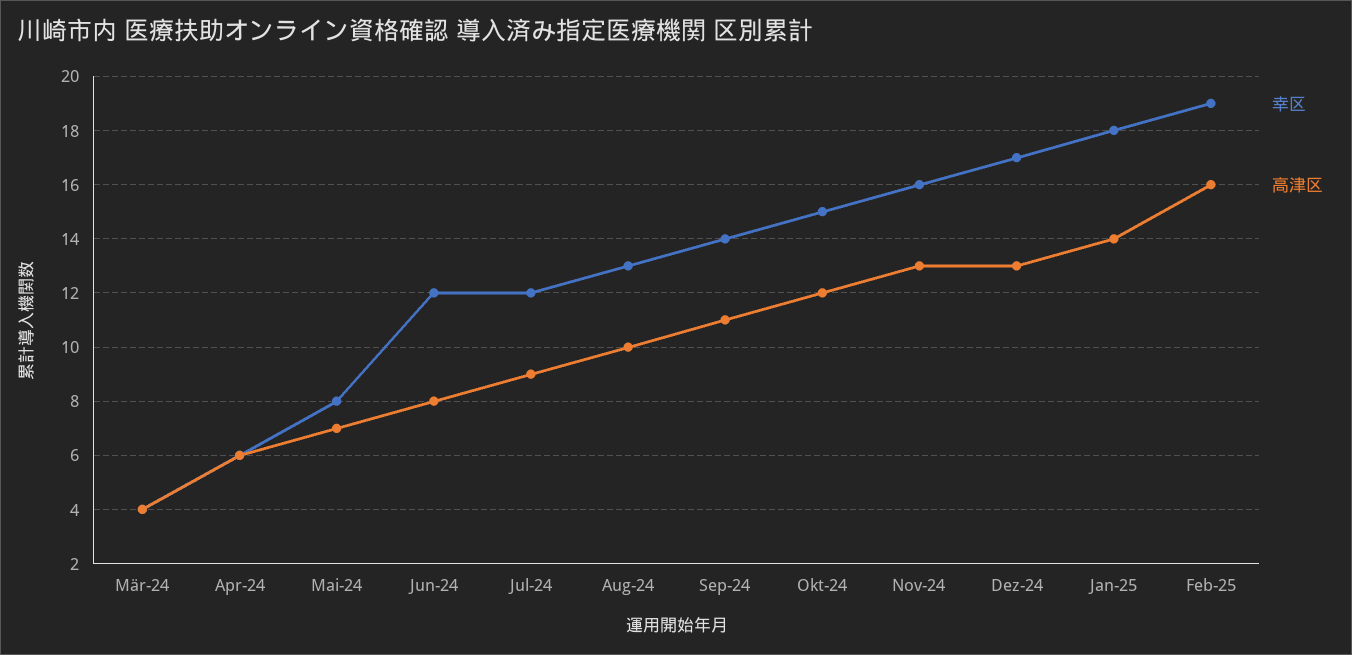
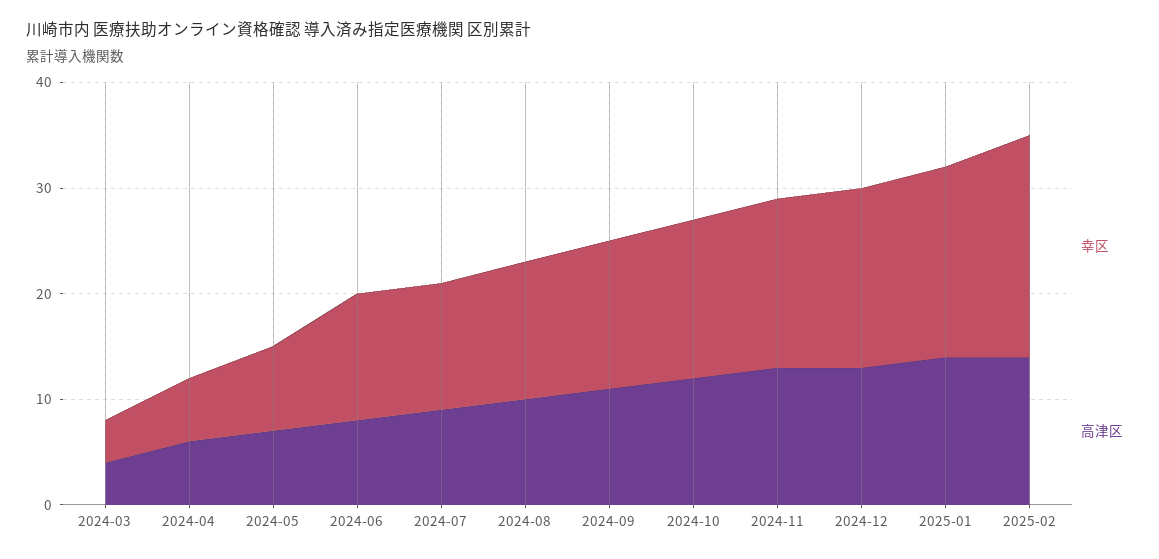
幸区, Feb-25: 19 -> 21
高津区, Feb-25: 16 -> 14

